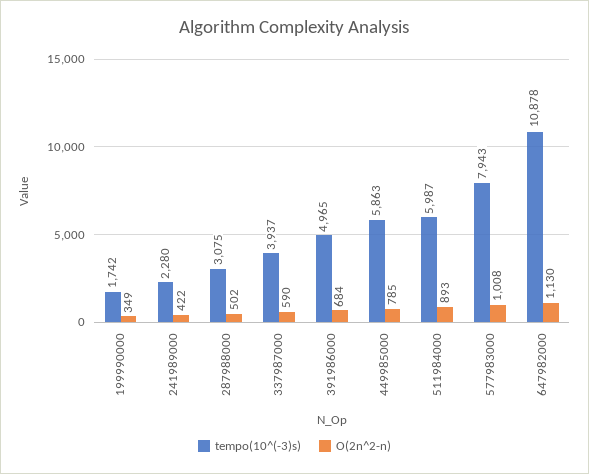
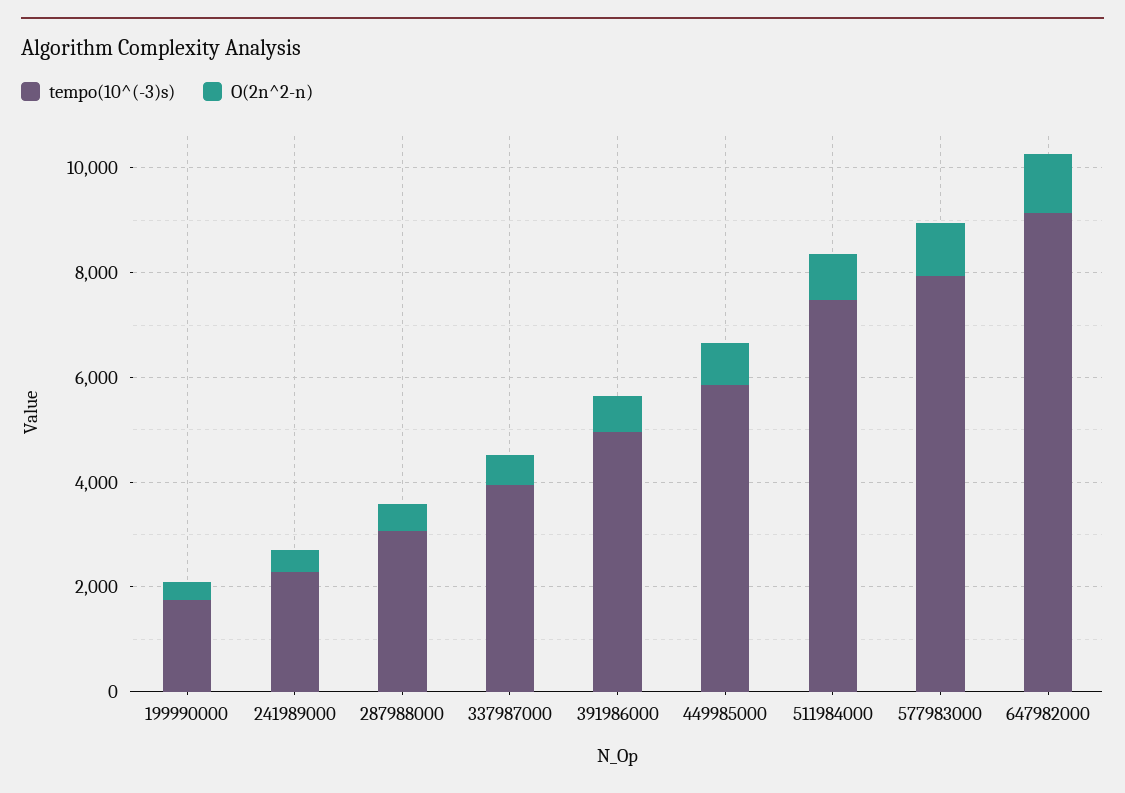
tempo(10^(-3)s), 511984000: 5987 -> 7500
tempo(10^(-3)s), 647982000: 10878 -> 9000

